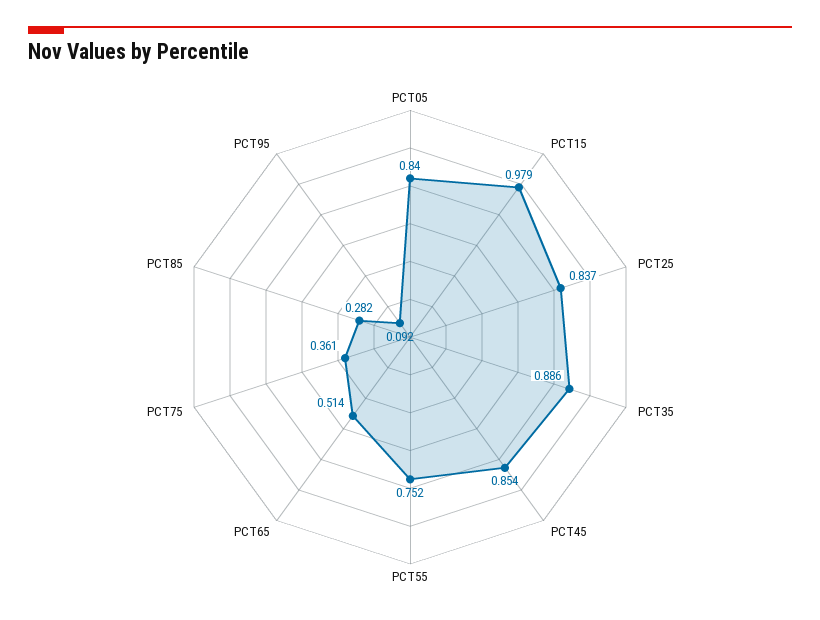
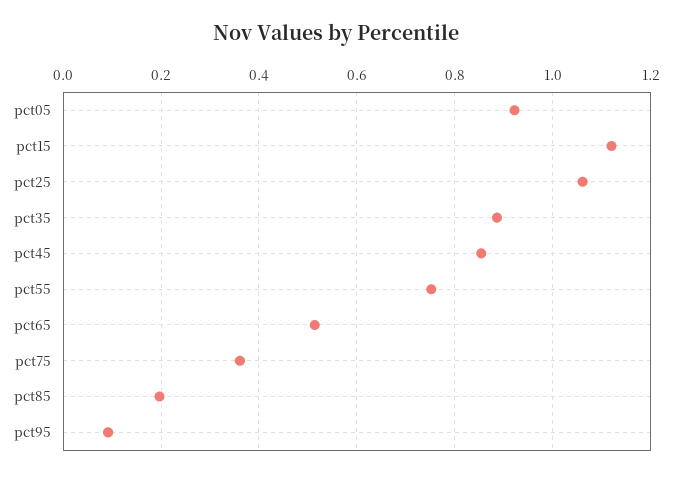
PCT05: 0.84 -> 0.92
PCT15: 0.979 -> 1.12
PCT25: 0.837 -> 1.06
PCT85: 0.282 -> 0.2

